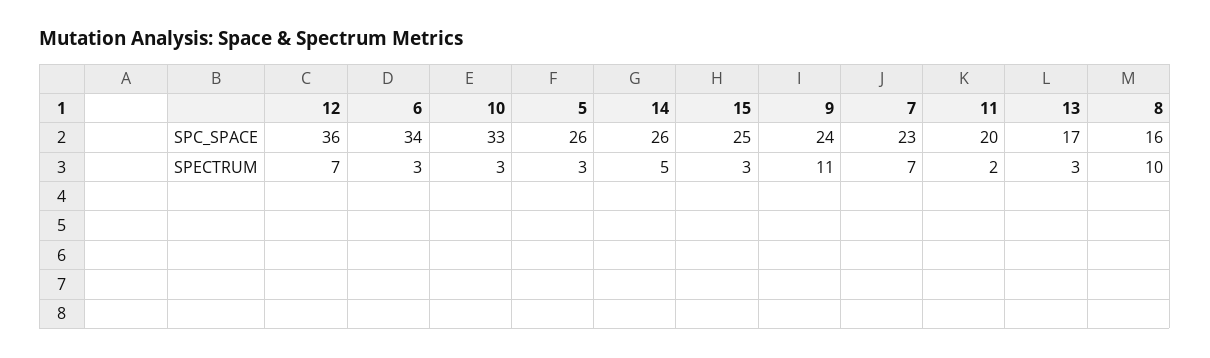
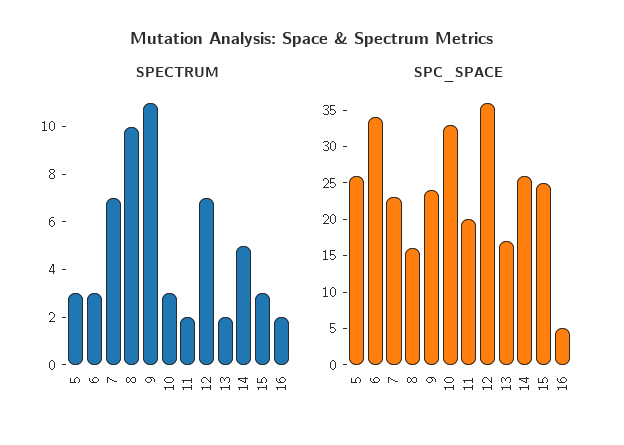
SPECTRUM, 13: 3 -> 2
SPECTRUM, 16: none -> 2
SPC_SPACE, 16: none -> 5

